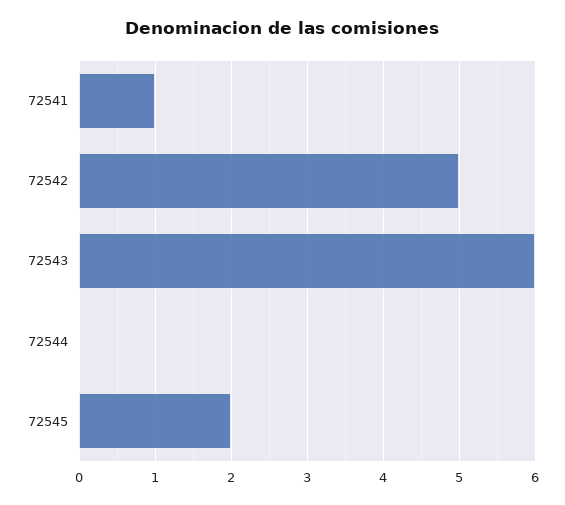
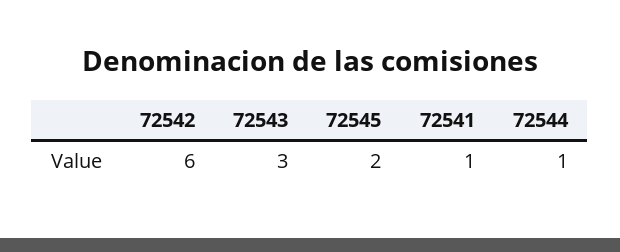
72542: 5 -> 6
72543: 6 -> 3
72544: 0 -> 1

